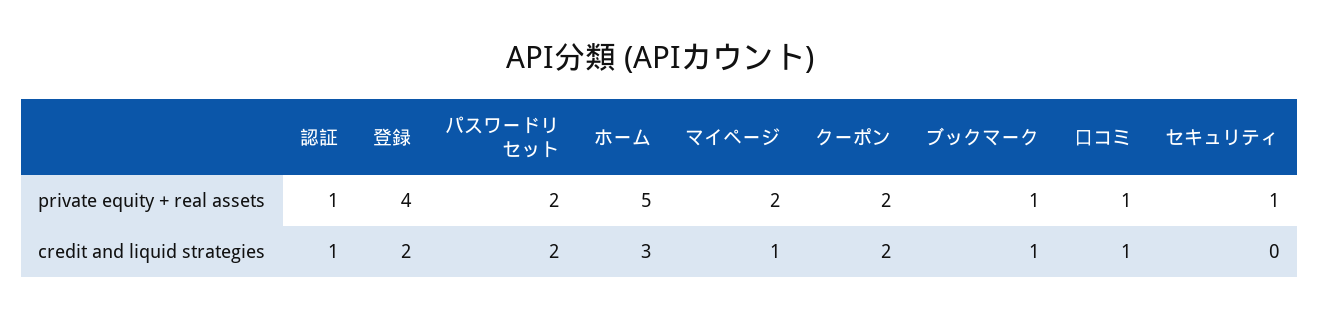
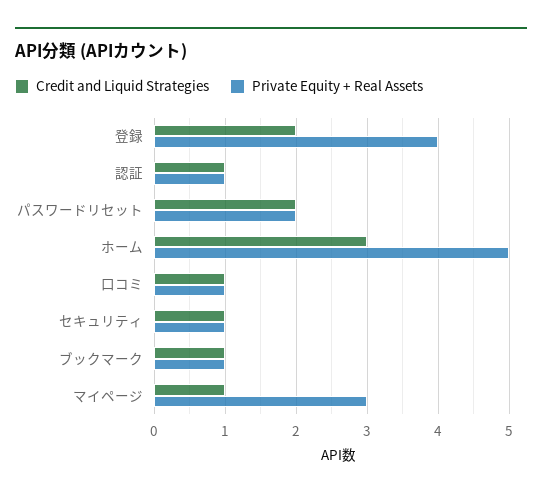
private equity + real assets, マイページ: 2 -> 3
private equity + real assets, クーポン: 2 -> none
credit and liquid strategies, クーポン: 2 -> none
credit and liquid strategies, セキュリティ: 0 -> 1

